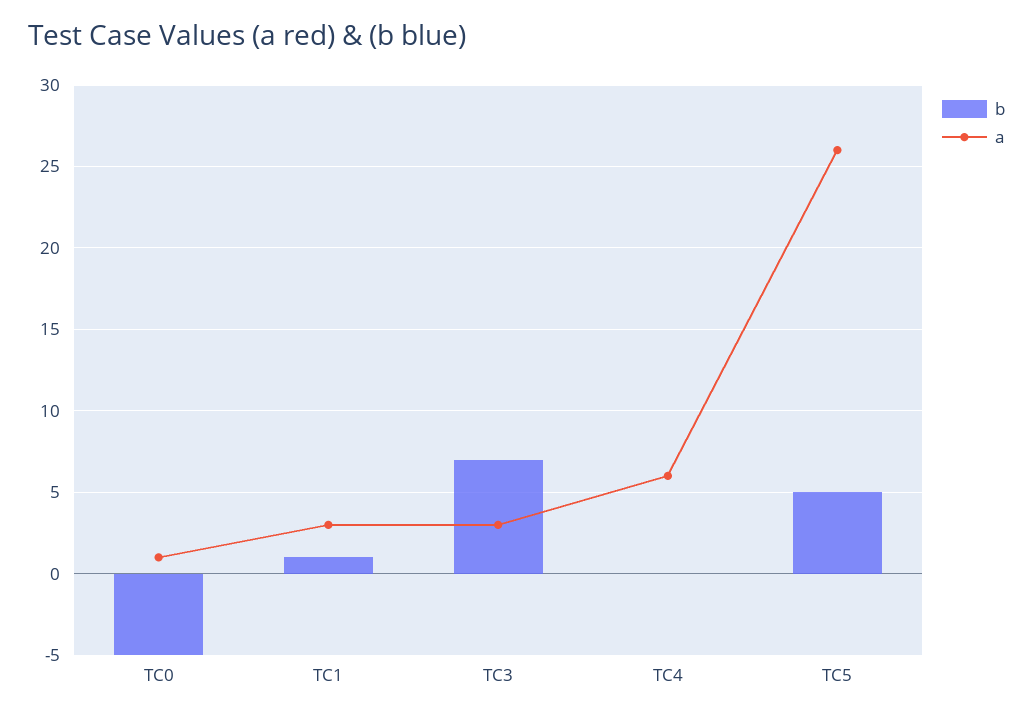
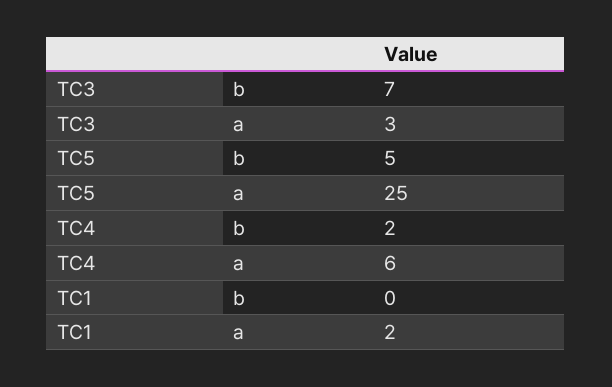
b, TC0: -5 -> none
a, TC0: 1 -> none
b, TC1: 1 -> 0
a, TC1: 3 -> 2
b, TC4: 0 -> 2
a, TC5: 26 -> 25

